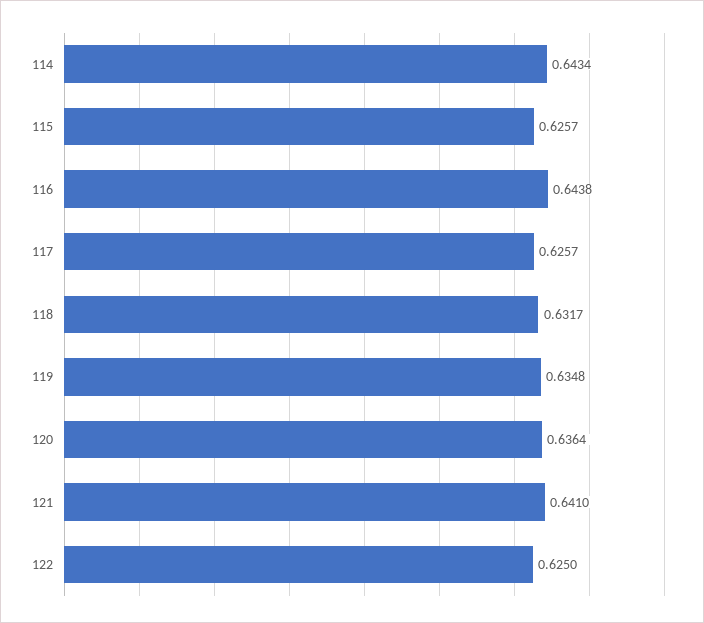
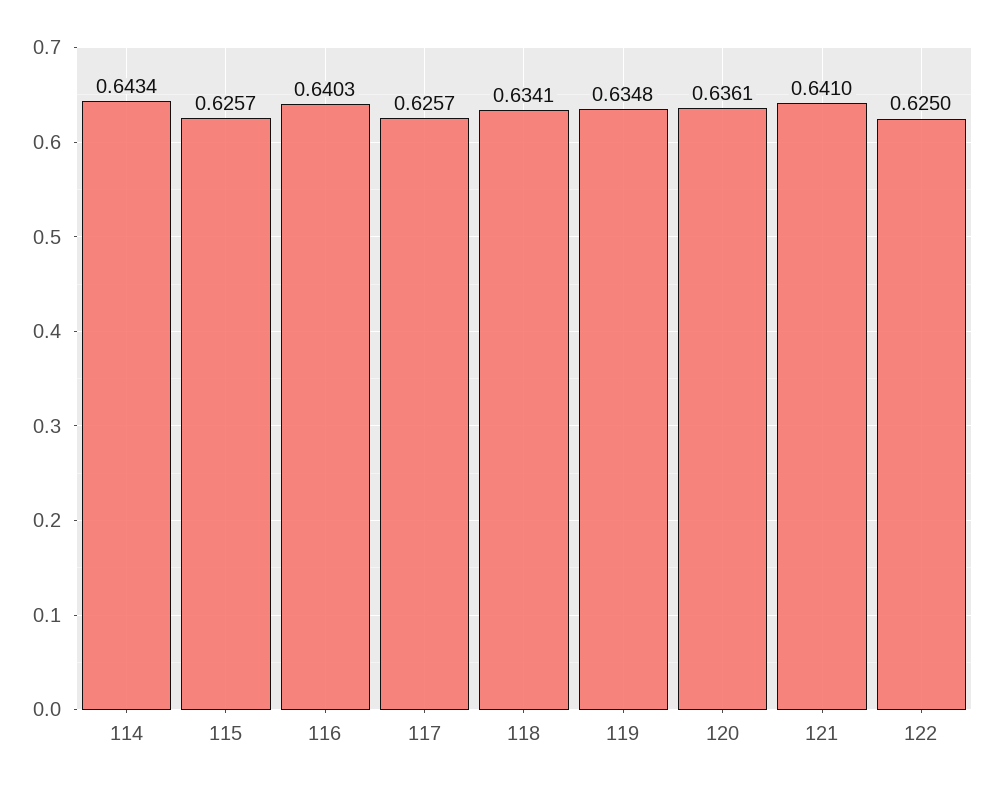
116: 0.6438 -> 0.6403
118: 0.6317 -> 0.6341
120: 0.6364 -> 0.6361

